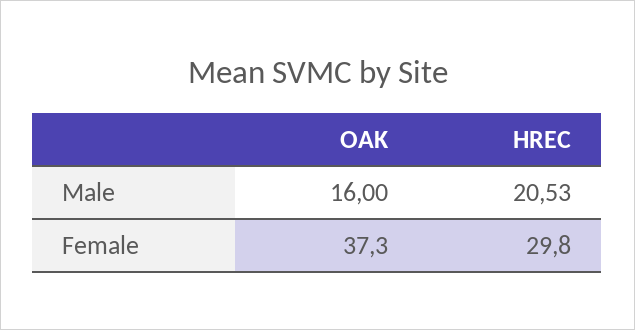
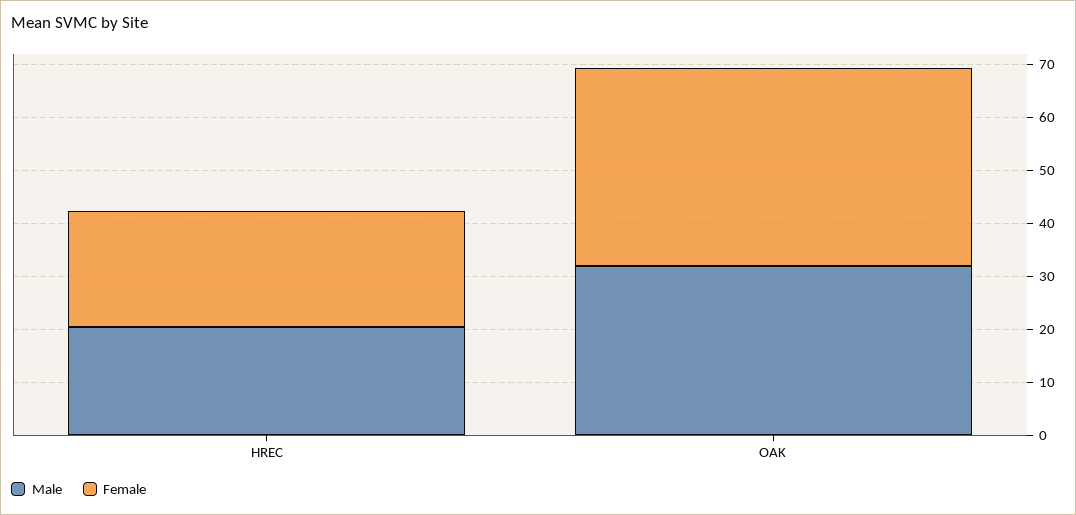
Male, OAK: 16 -> 32
Female, HREC: 29.8 -> 22

